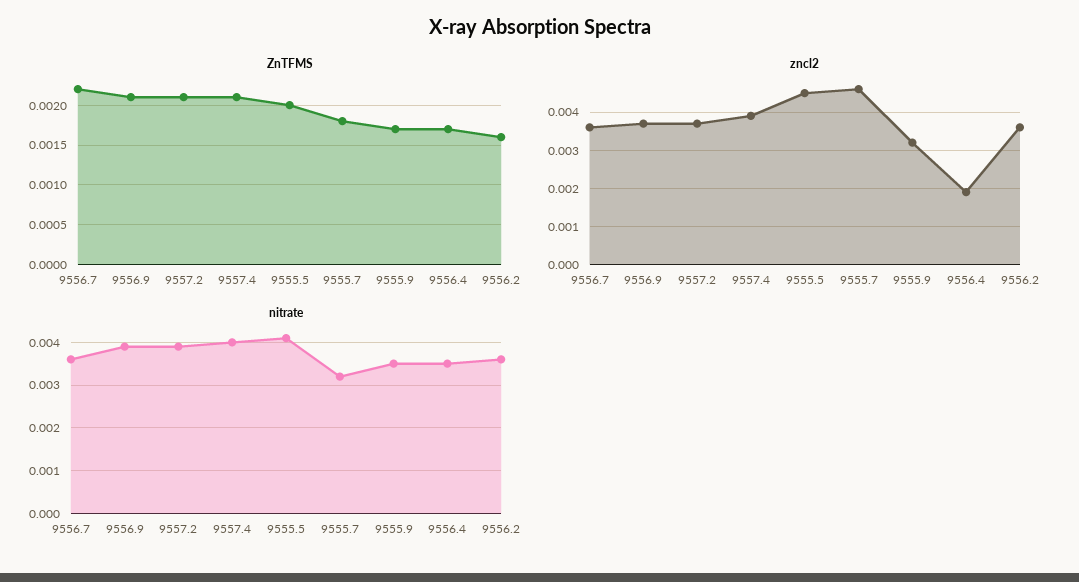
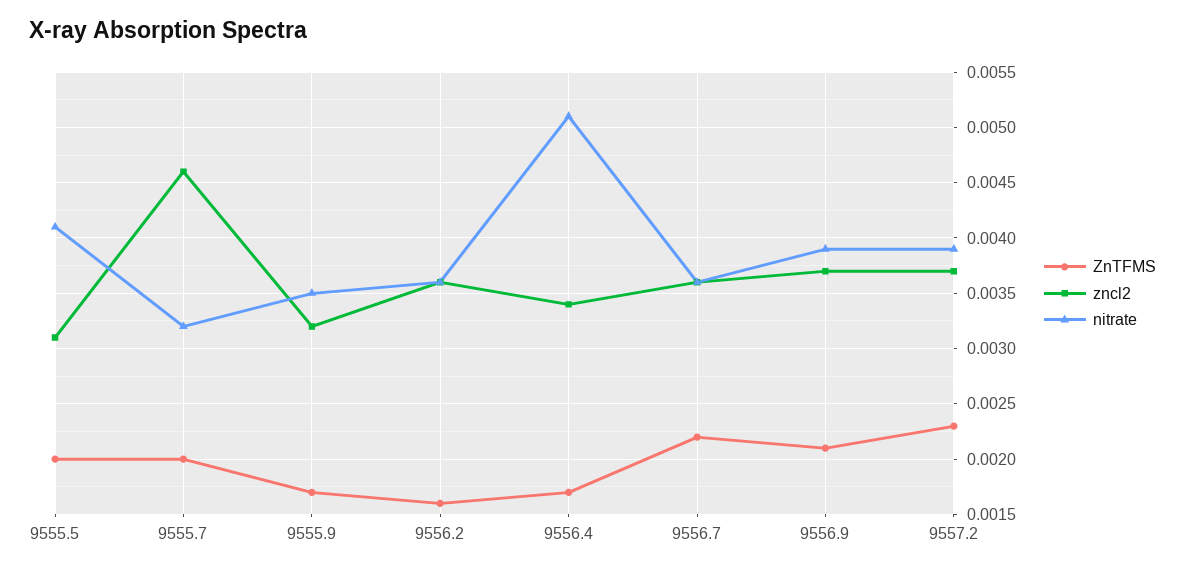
ZnTFMS, 9557.2: 0.0021 -> 0.0023
ZnTFMS, 9557.4: 0.0021 -> none
ZnTFMS, 9555.7: 0.0018 -> 0.002
zncl2, 9557.4: 0.004 -> none
zncl2, 9555.5: 0.0045 -> 0.0031
zncl2, 9556.4: 0.002 -> 0.0034
nitrate, 9557.4: 0.004 -> none
nitrate, 9556.4: 0.0035 -> 0.0051

